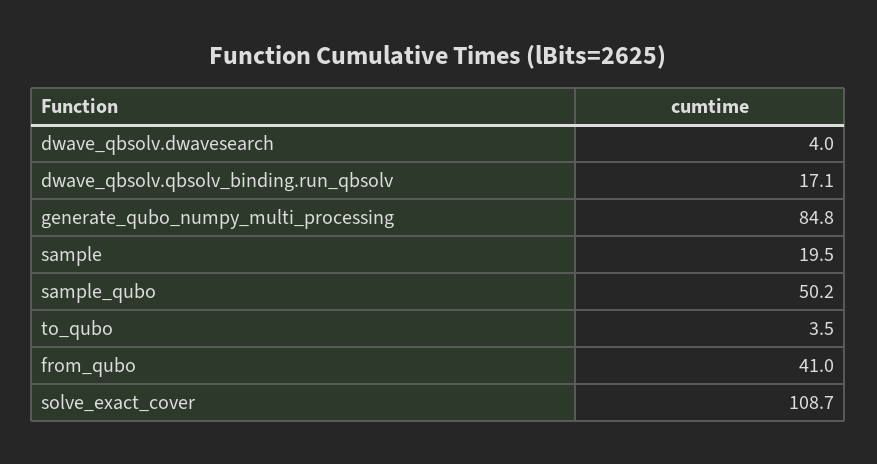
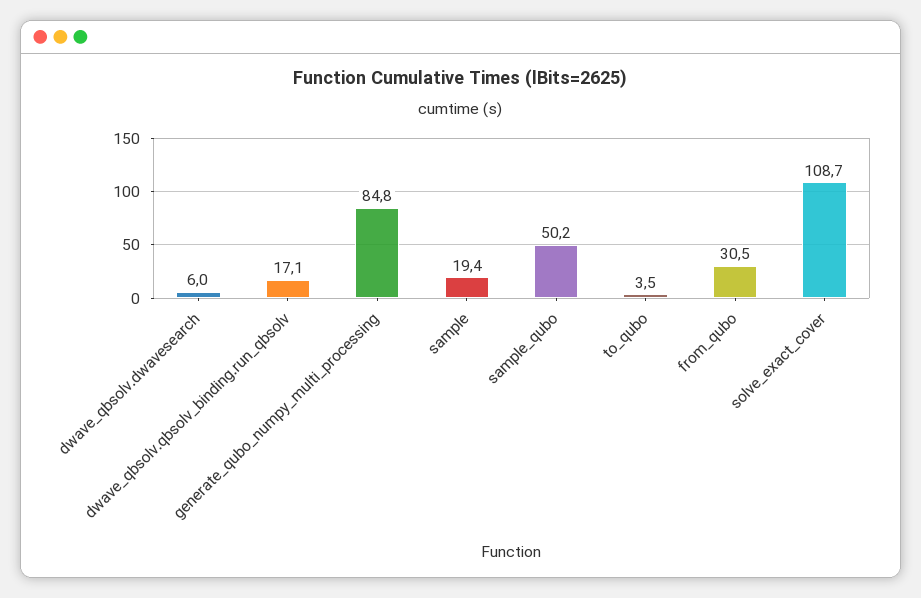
dwave_qbsolv.dwavesearch: 4 -> 6
sample: 19.5 -> 19.4
from_qubo: 41 -> 30.5

